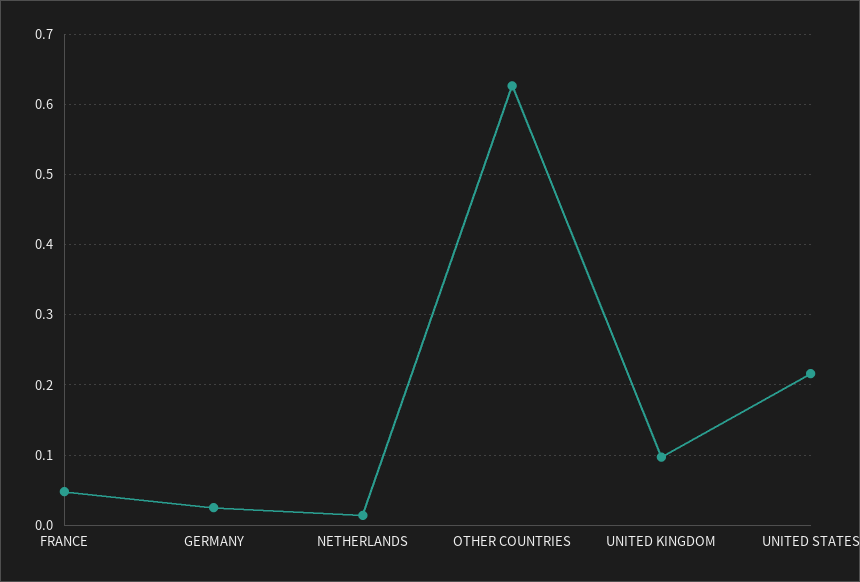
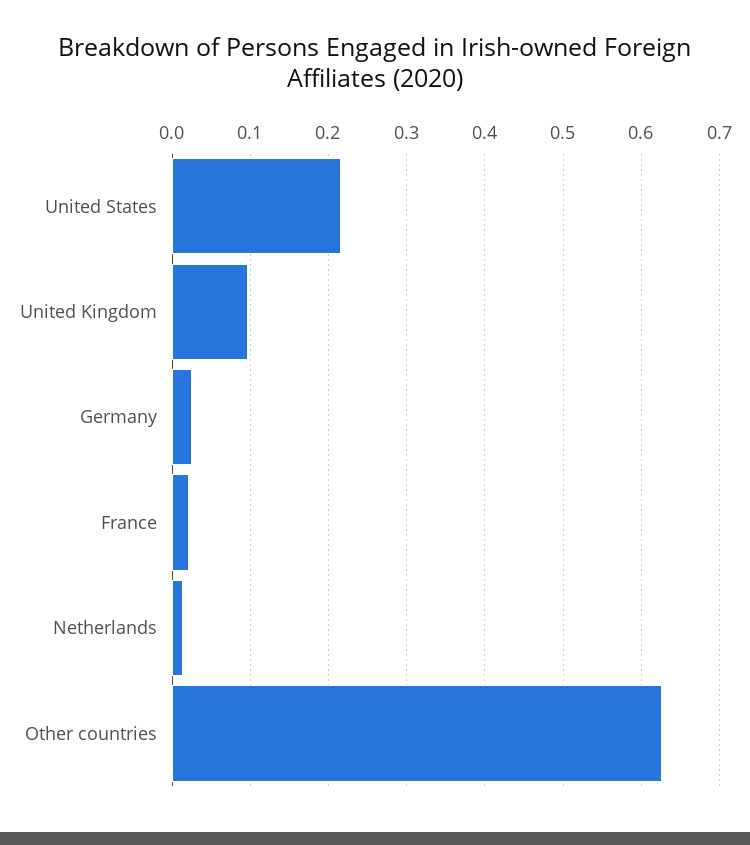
FRANCE: 0.05 -> 0.02

